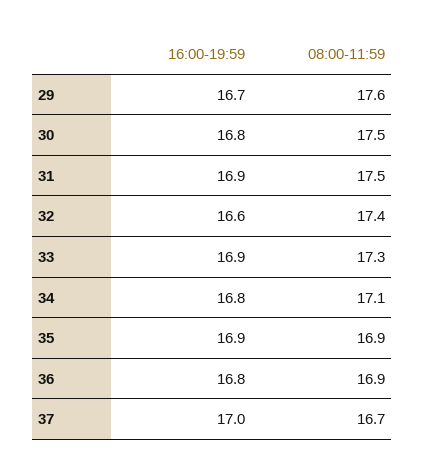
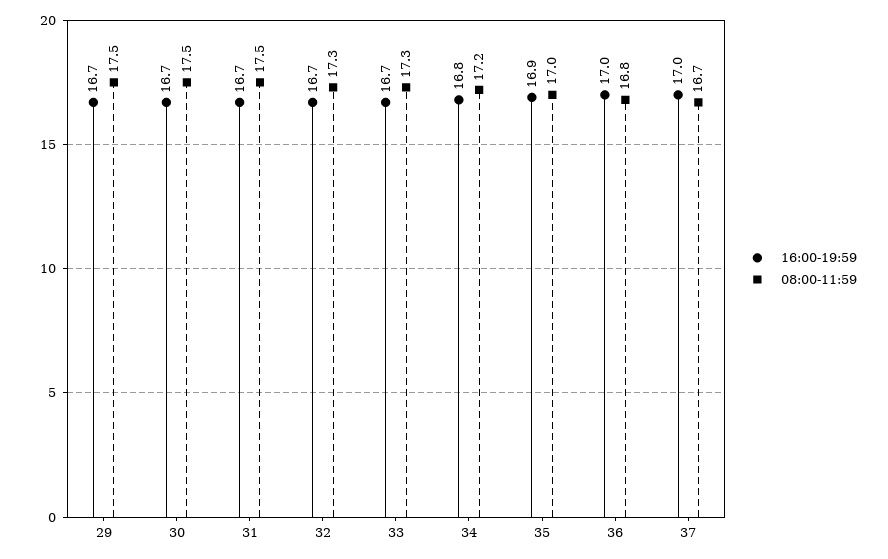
08:00-11:59, 29: 17.6 -> 17.5
16:00-19:59, 30: 16.8 -> 16.7
16:00-19:59, 31: 16.9 -> 16.7
16:00-19:59, 32: 16.6 -> 16.7
08:00-11:59, 32: 17.4 -> 17.3
16:00-19:59, 33: 16.9 -> 16.7
08:00-11:59, 34: 17.1 -> 17.2
08:00-11:59, 35: 16.9 -> 17
16:00-19:59, 36: 16.8 -> 17
08:00-11:59, 36: 16.9 -> 16.8

